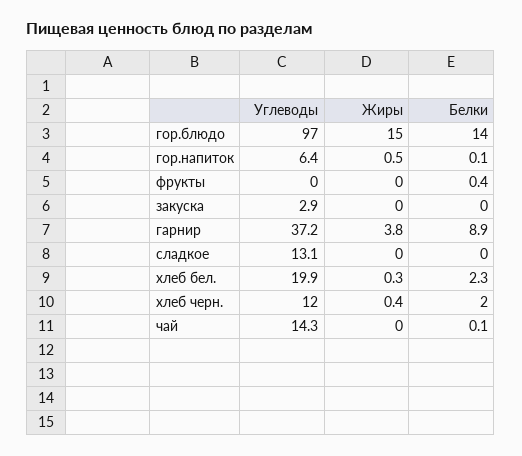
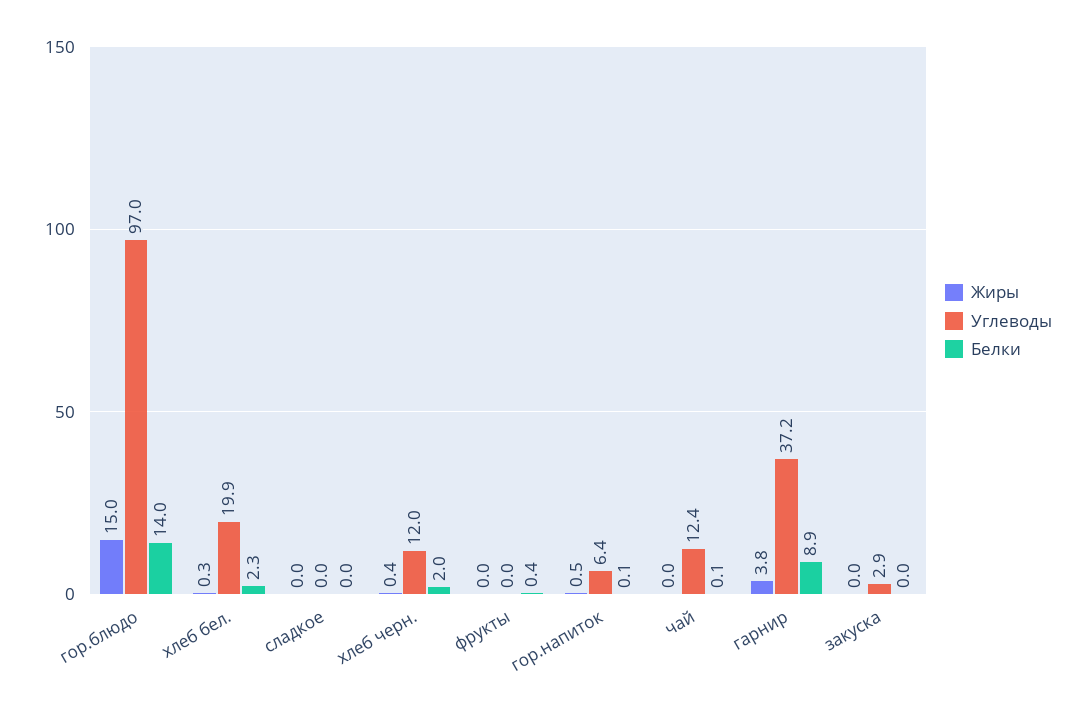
Углеводы, сладкое: 13.1 -> 0
Углеводы, чай: 14.3 -> 12.4

